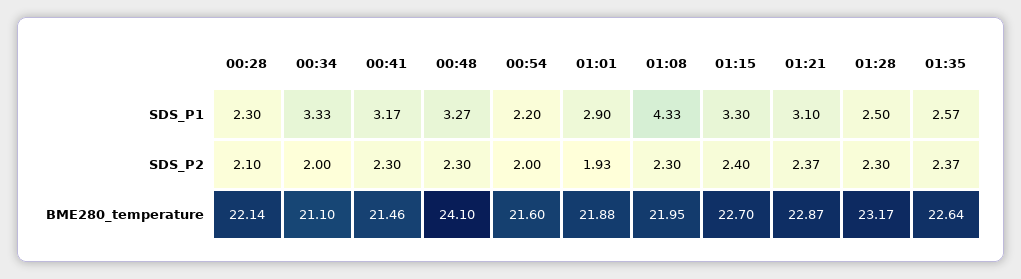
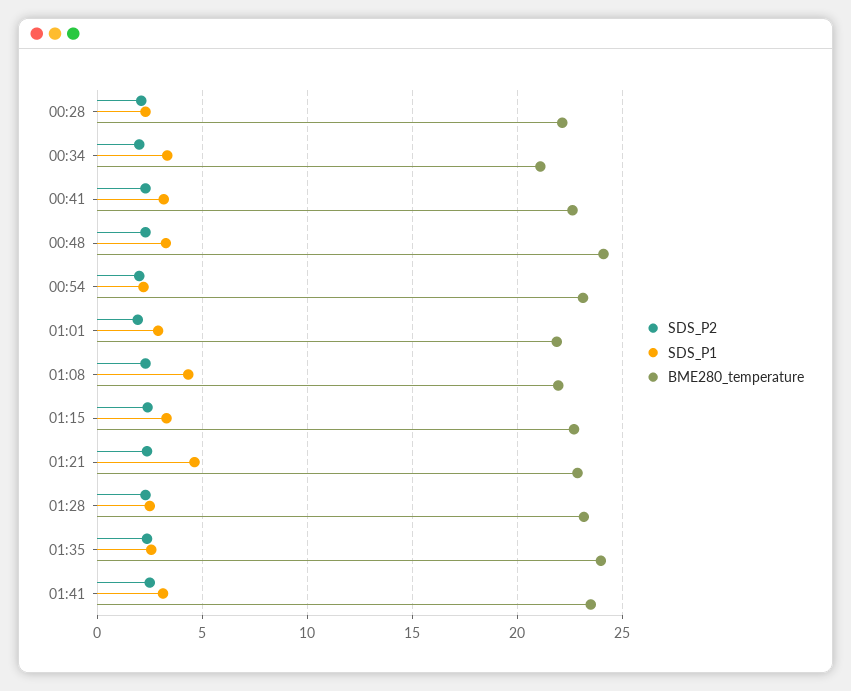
SDS_P1, 01:21: 3.1 -> 4.5
BME280_temperature, 00:41: 21.46 -> 22.5
BME280_temperature, 00:54: 21.6 -> 23
BME280_temperature, 01:35: 22.64 -> 24
SDS_P2, 01:41: none -> 2.5
SDS_P1, 01:41: none -> 3
BME280_temperature, 01:41: none -> 23.5

